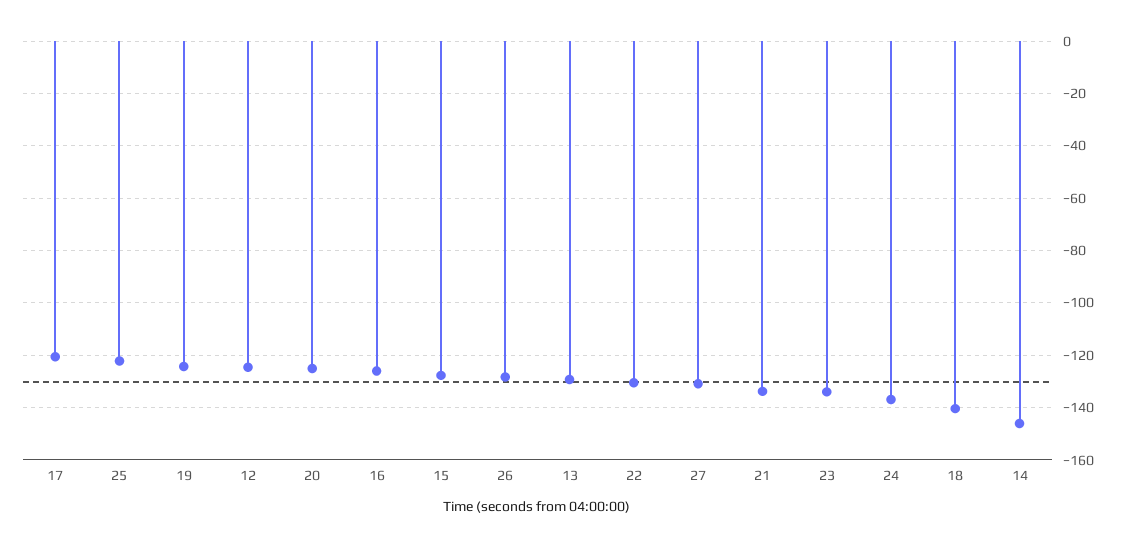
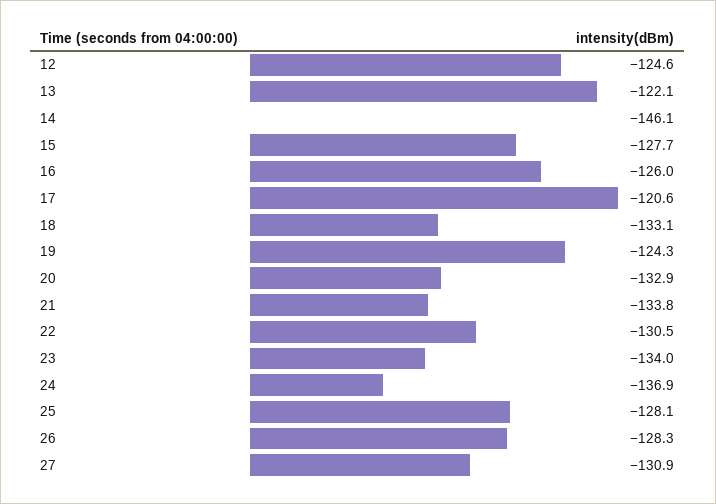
25: -122.5 -> -128.1
20: -125 -> -132.9
13: -130 -> -122.1
18: -140 -> -133.1

